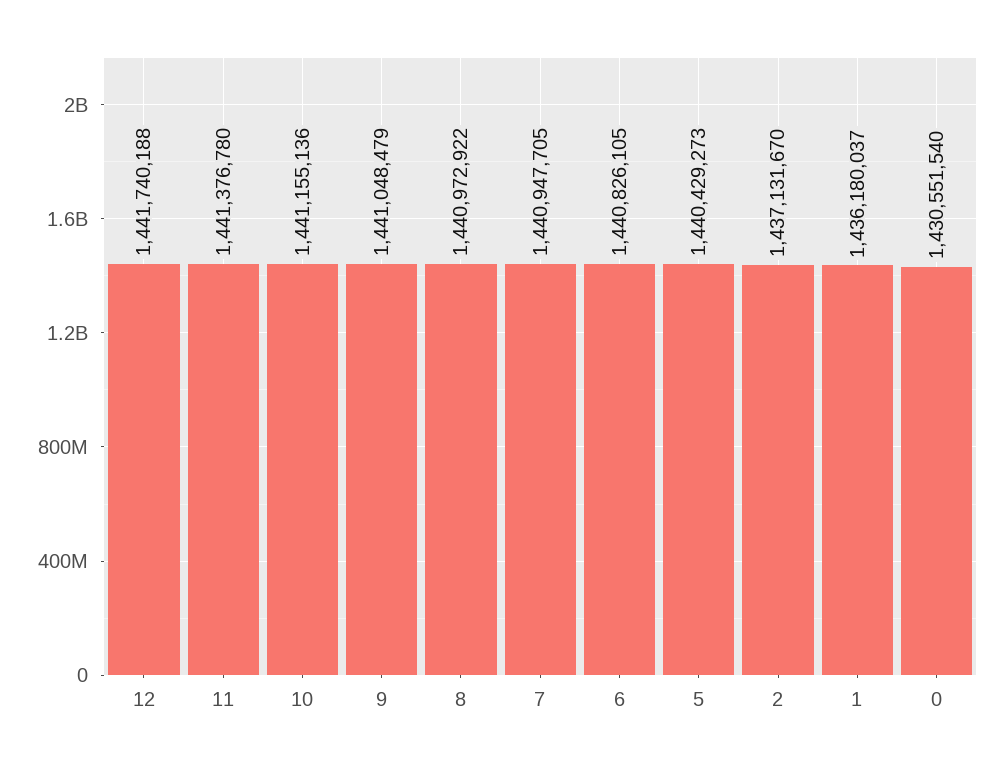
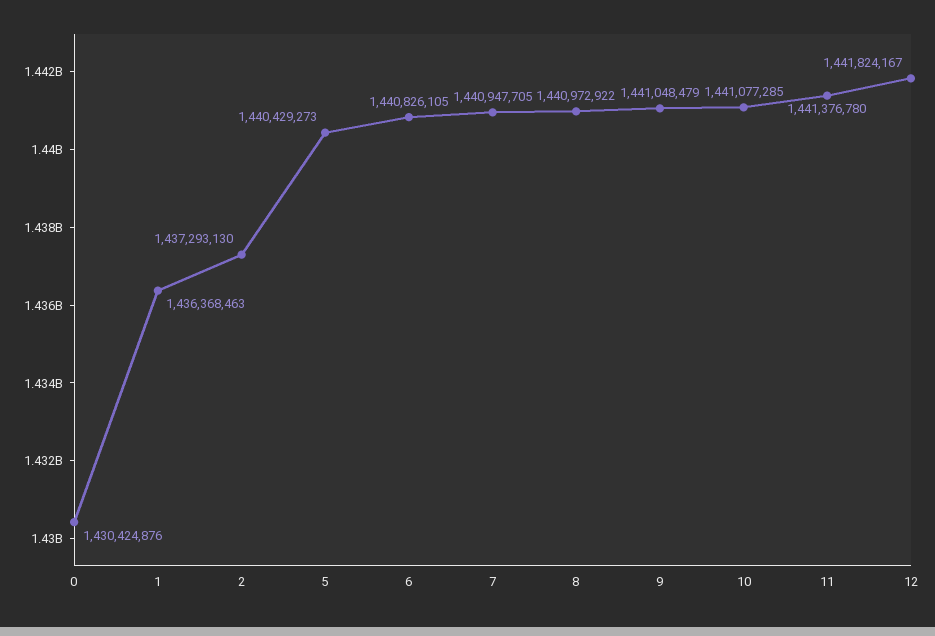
12: 1441740188 -> 1441824167
10: 1441155136 -> 1441077285
2: 1437131670 -> 1437293130
1: 1436180037 -> 1436368463
0: 1430551540 -> 1430424876

